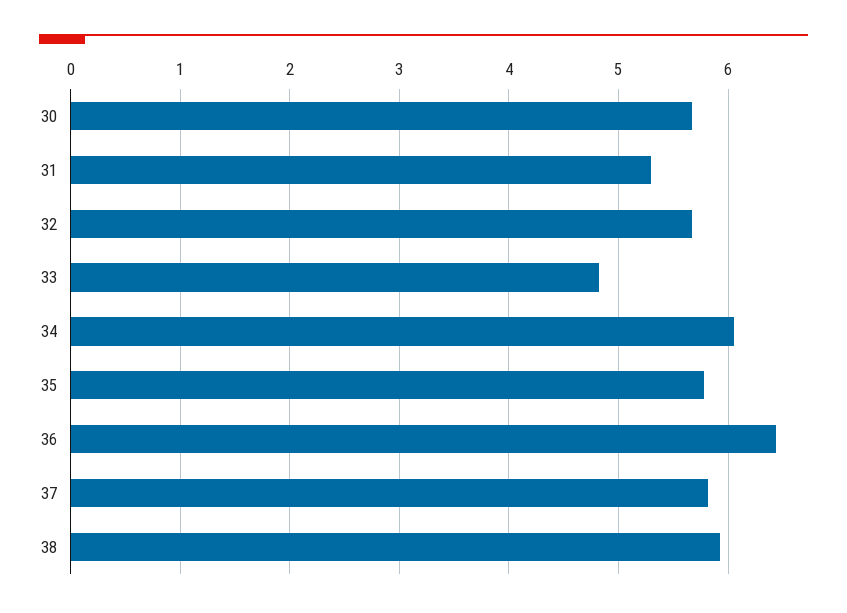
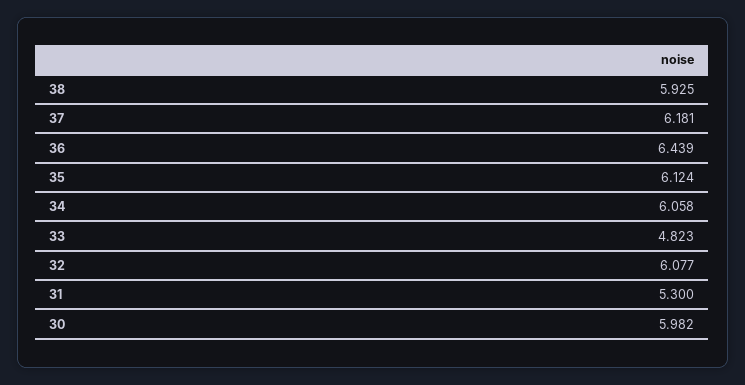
30: 5.7 -> 5.982
32: 5.7 -> 6.077
35: 5.8 -> 6.124
37: 5.8 -> 6.181

